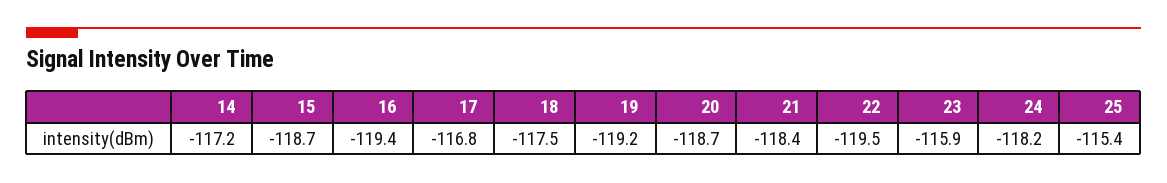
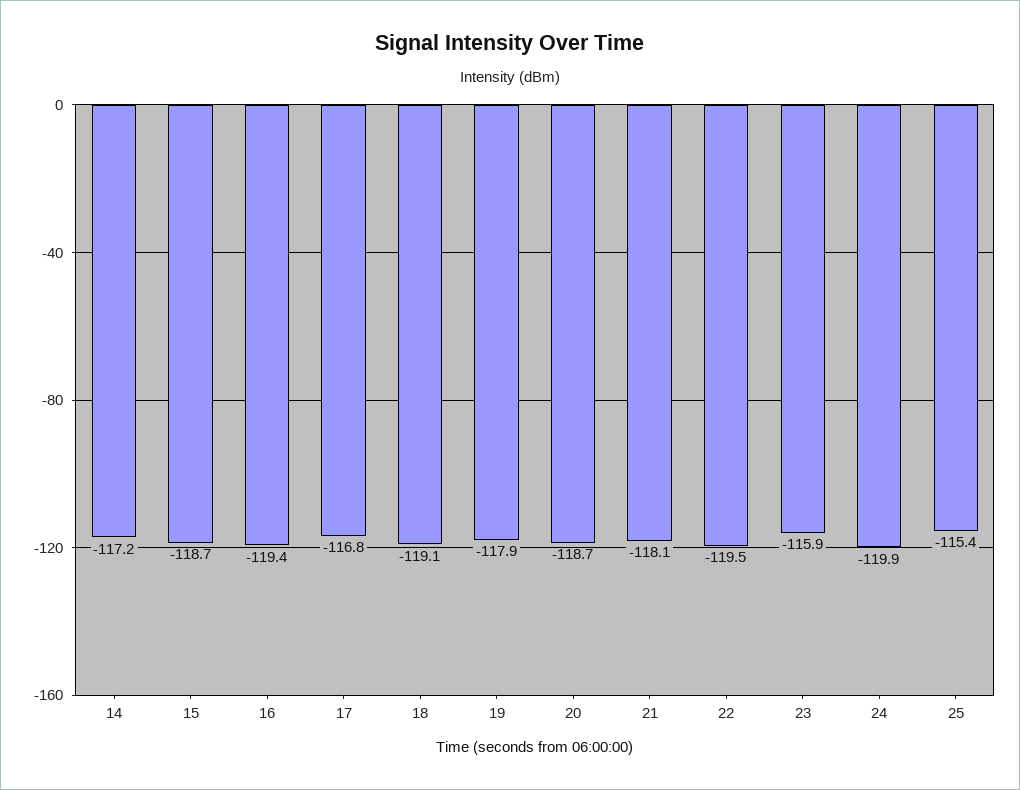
18: -117.5 -> -119.1
19: -119.2 -> -117.9
21: -118.4 -> -118.1
24: -118.2 -> -119.9

